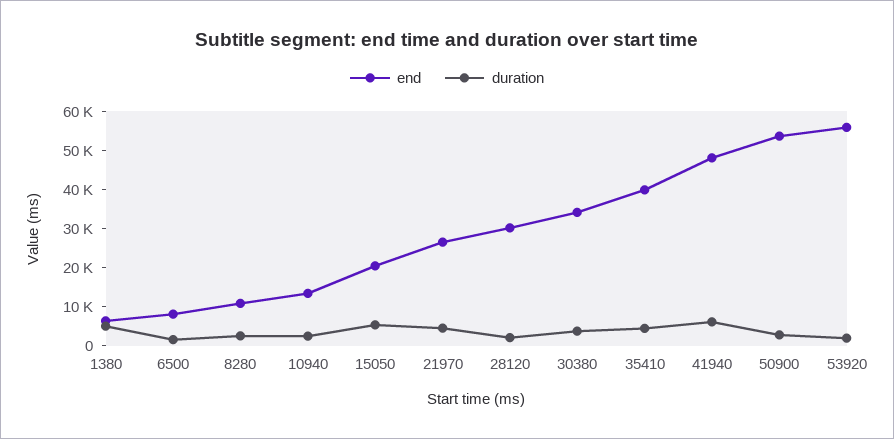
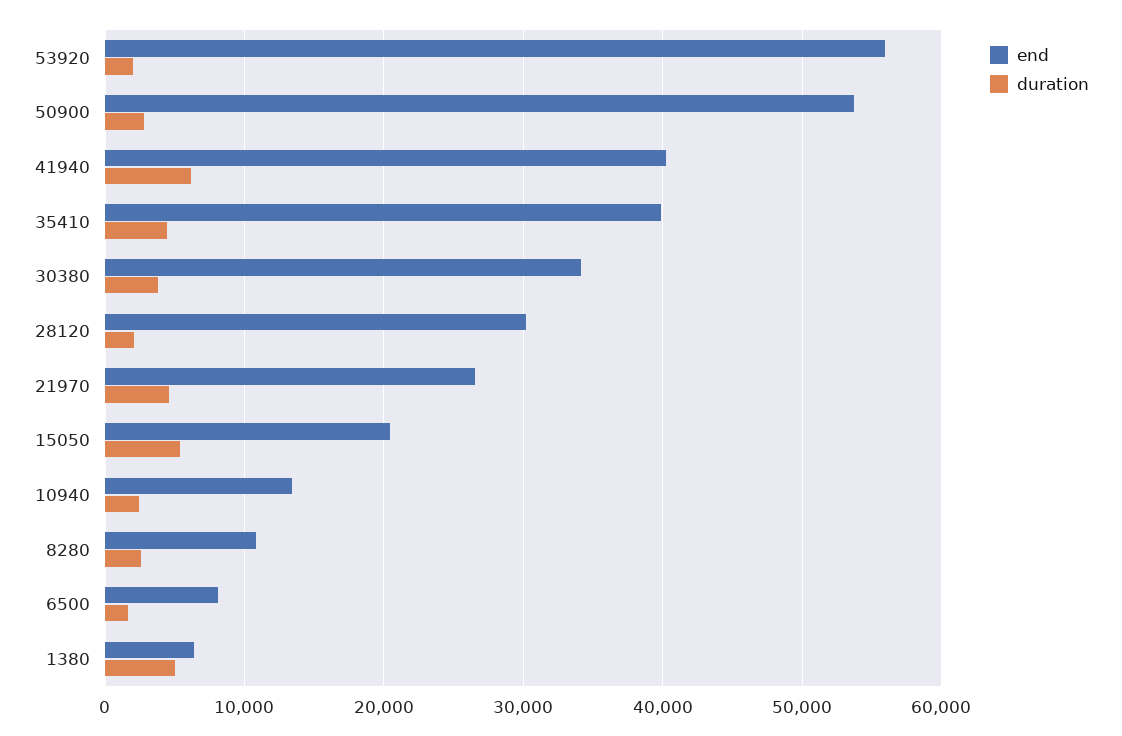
end, 41940: 47500 -> 40000

